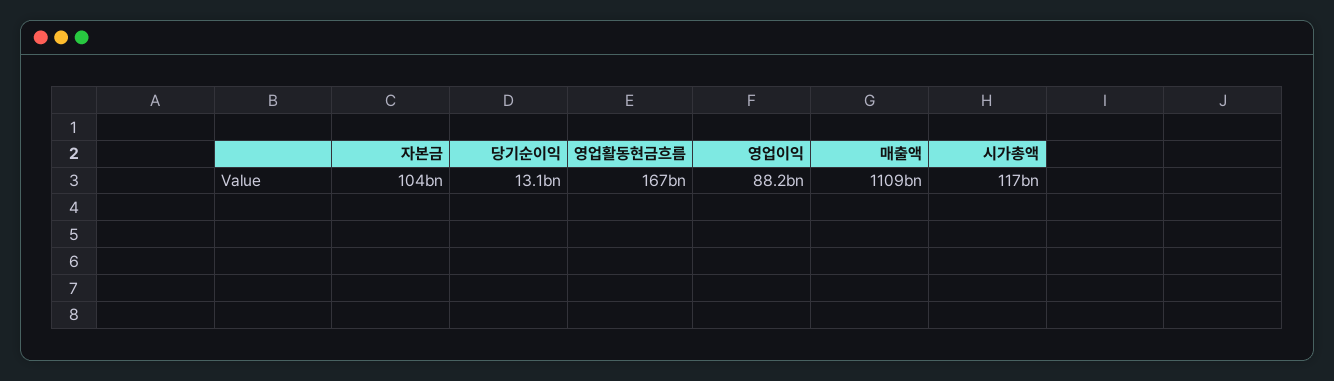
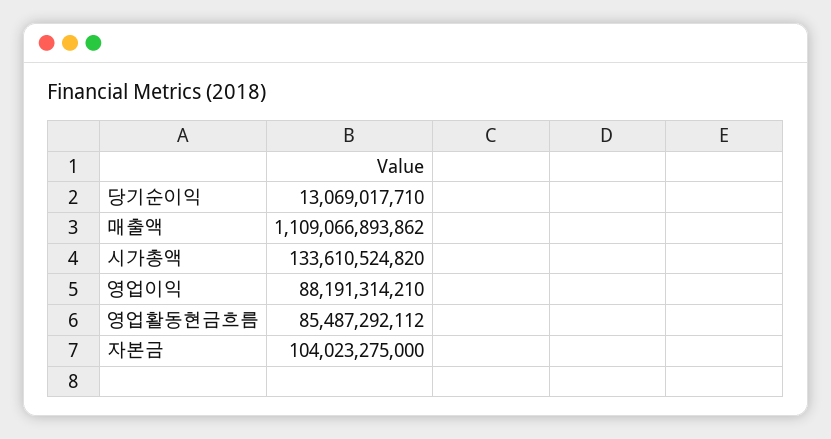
영업활동현금흐름: 167000000000 -> 85487292112
시가총액: 117000000000 -> 133610524820

